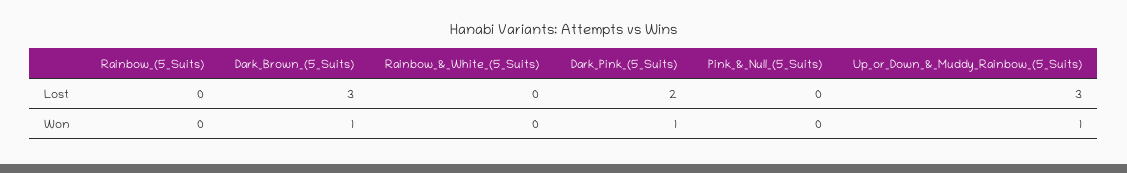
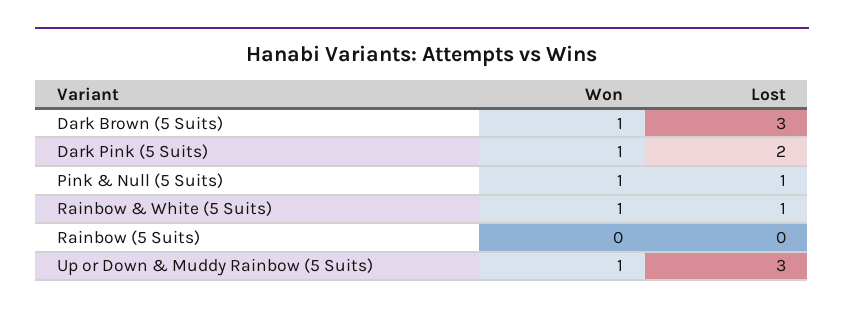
Rainbow_&_White_(5_Suits), Lost: 0 -> 1
Pink_&_Null_(5_Suits), Lost: 0 -> 1
Rainbow_&_White_(5_Suits), Won: 0 -> 1
Pink_&_Null_(5_Suits), Won: 0 -> 1

